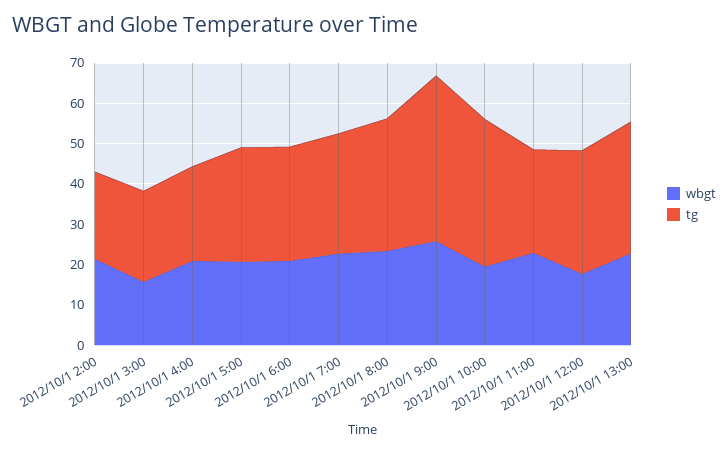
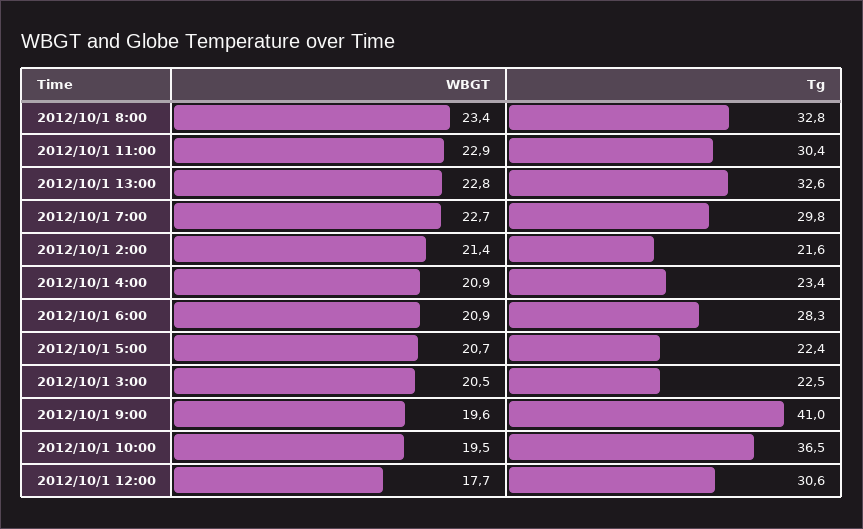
wbgt, 2012/10/1 3:00: 16 -> 20.5
tg, 2012/10/1 5:00: 28 -> 22.4
wbgt, 2012/10/1 9:00: 26 -> 19.6
tg, 2012/10/1 11:00: 26 -> 30.4

